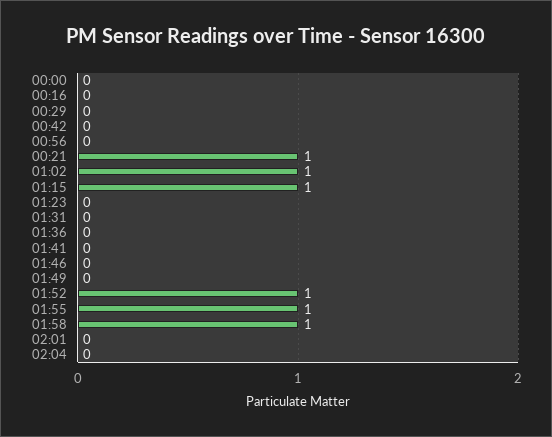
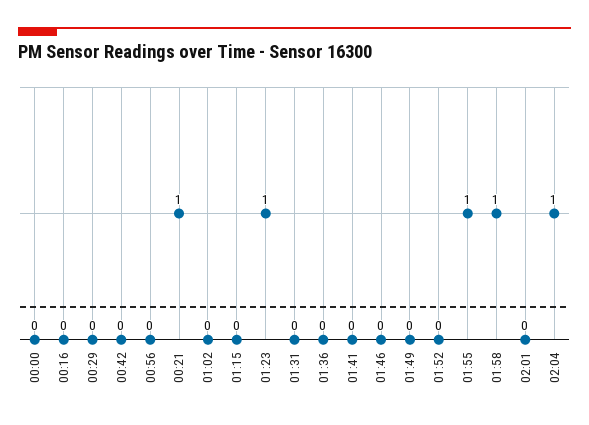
01:02: 1 -> 0
01:15: 1 -> 0
01:23: 0 -> 1
01:52: 1 -> 0
02:04: 0 -> 1

